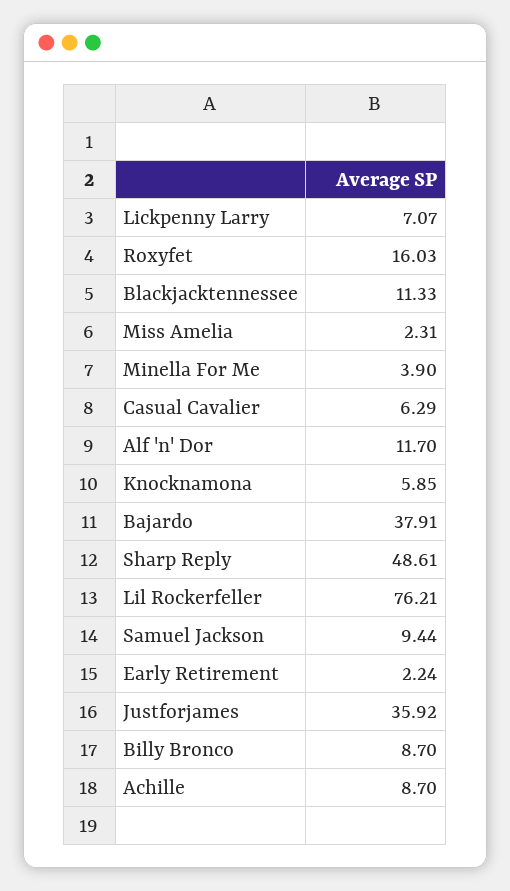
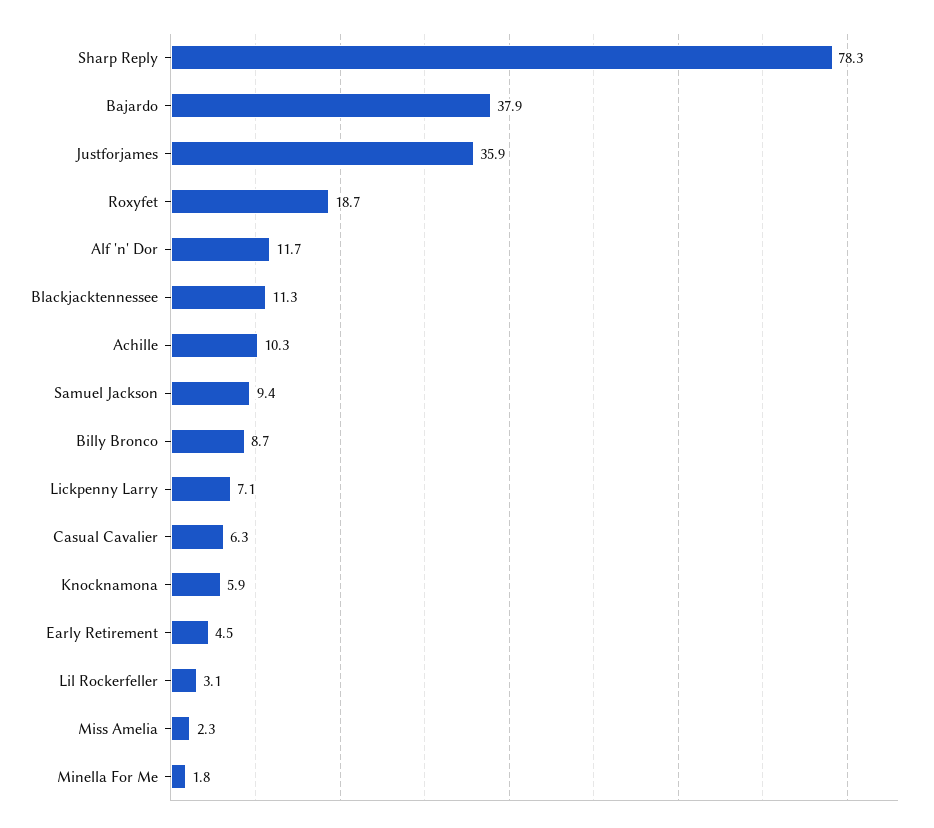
Roxyfet: 16.03 -> 18.7
Minella For Me: 3.9 -> 1.8
Sharp Reply: 48.61 -> 78.3
Lil Rockerfeller: 76.21 -> 3.1
Early Retirement: 2.24 -> 4.5
Achille: 8.7 -> 10.3

